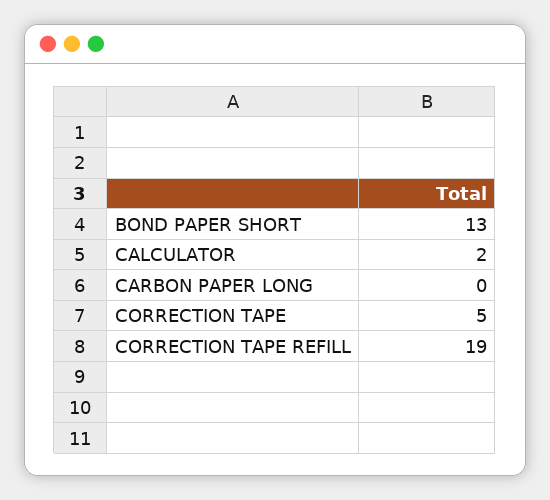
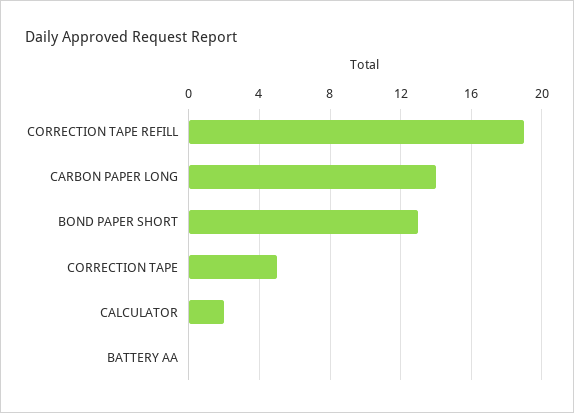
CARBON PAPER LONG: 0 -> 14
BATTERY AA: none -> 0

